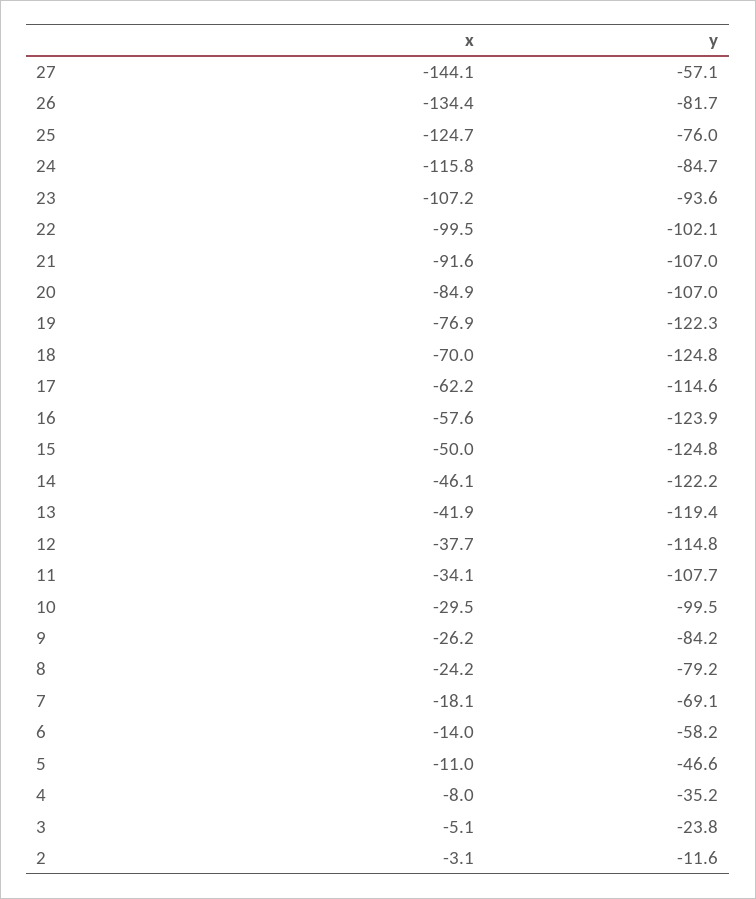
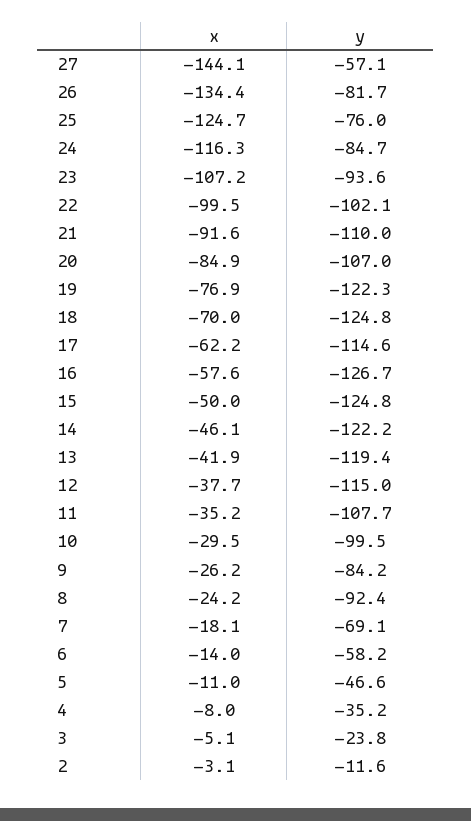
x, 24: -115.8 -> -116.3
y, 21: -107 -> -110
y, 16: -123.9 -> -126.7
y, 12: -114.8 -> -115
x, 11: -34.1 -> -35.2
y, 8: -79.2 -> -92.4

